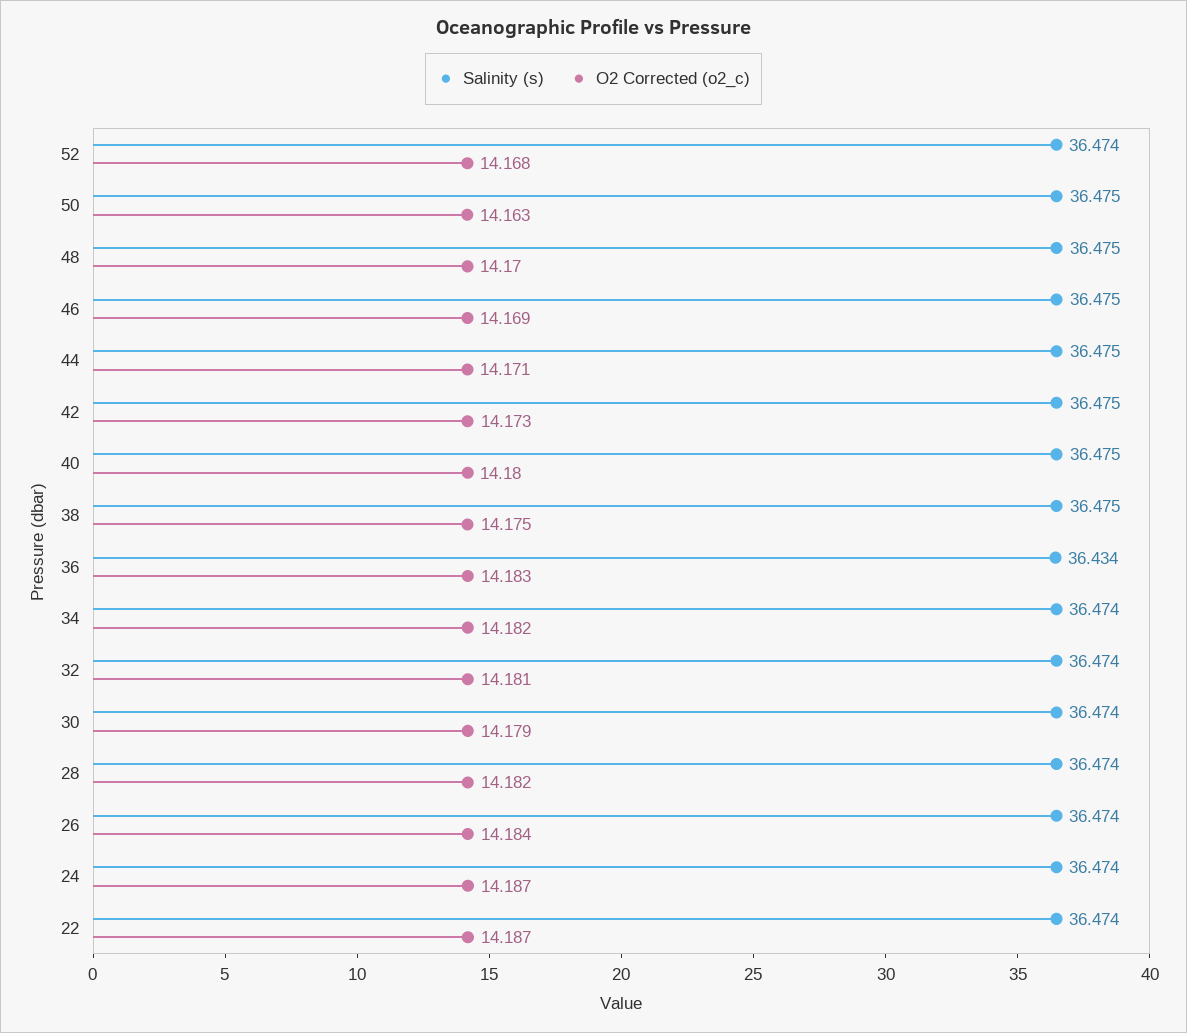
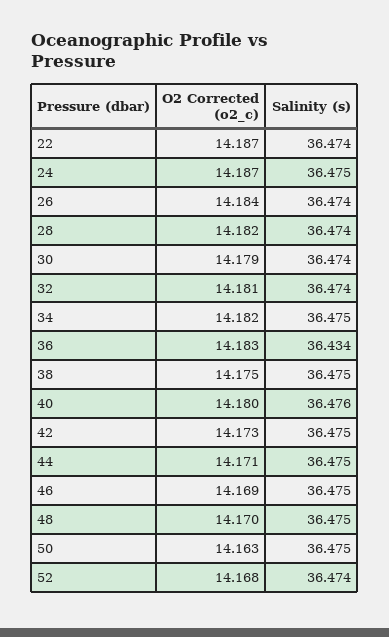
Salinity (s), 40: 36.475 -> 36.476
Salinity (s), 34: 36.474 -> 36.475
Salinity (s), 24: 36.474 -> 36.475

